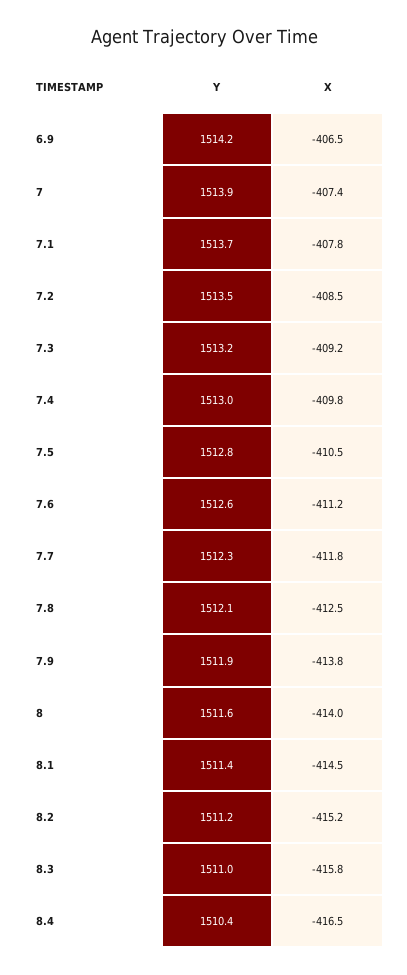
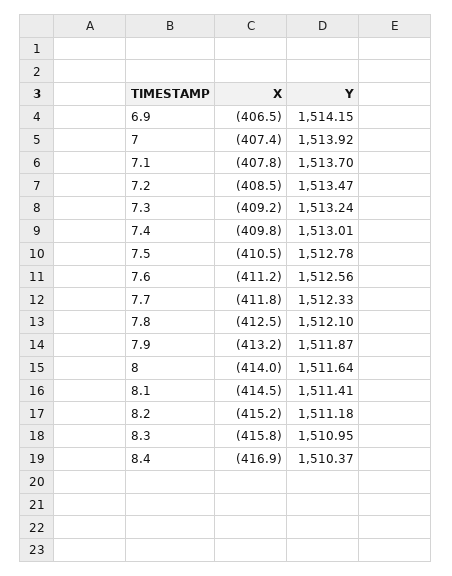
X, 7.9: -413.8 -> -413.2
X, 8.4: -416.5 -> -416.9

